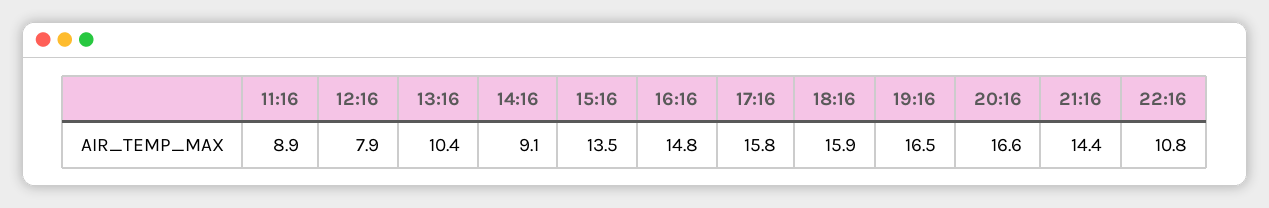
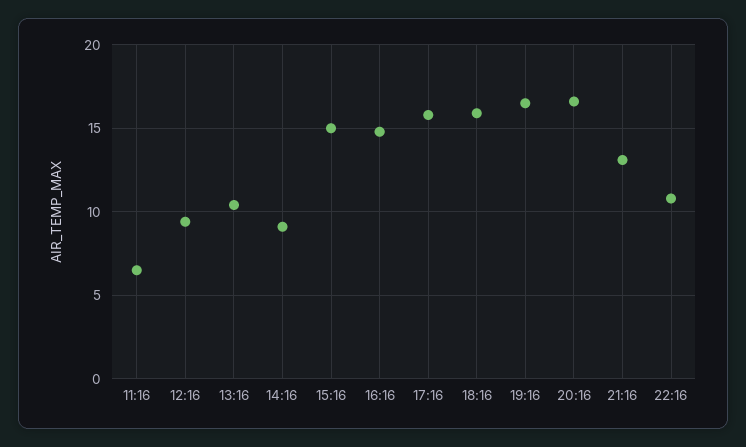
11:16: 8.9 -> 6.5
12:16: 7.9 -> 9.5
15:16: 13.5 -> 15
21:16: 14.4 -> 13

